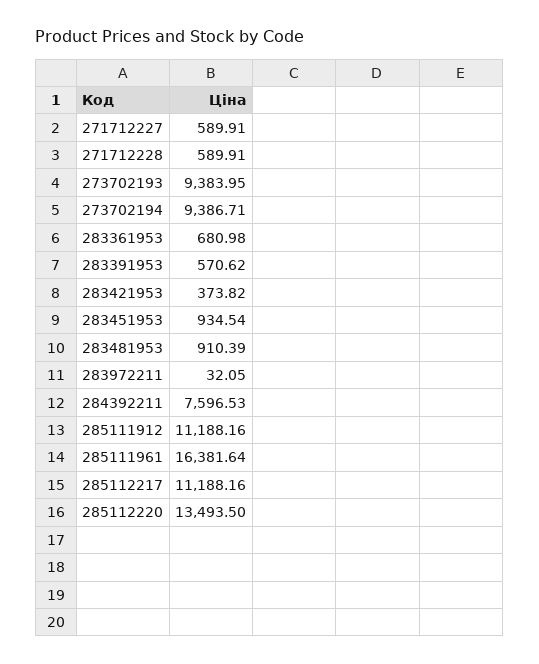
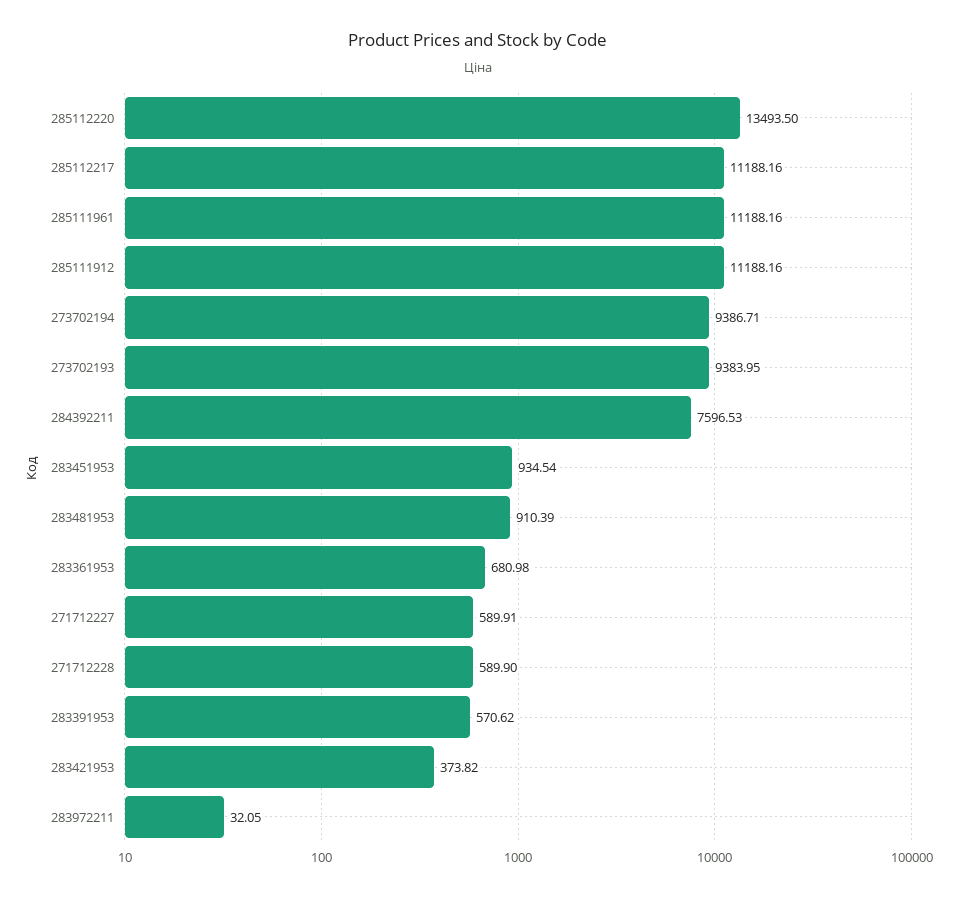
271712228: 589.91 -> 589.9
285111961: 16381.64 -> 11188.16

